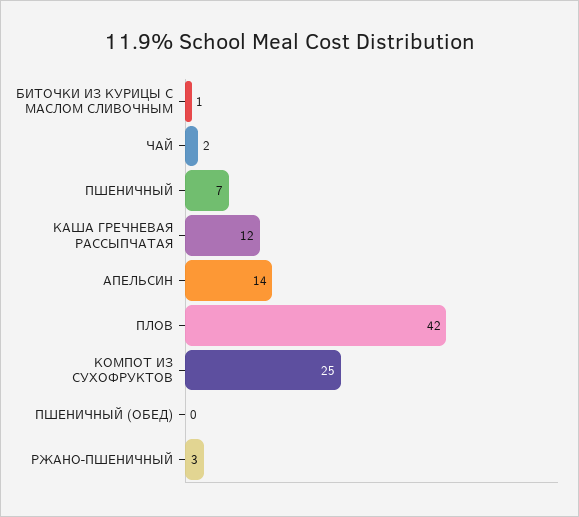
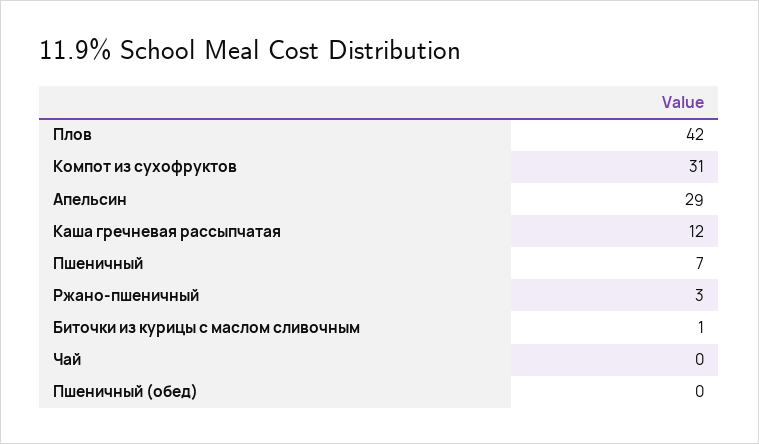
ЧАЙ: 2 -> 0
АПЕЛЬСИН: 14 -> 29
КОМПОТ ИЗ СУХОФРУКТОВ: 25 -> 31

